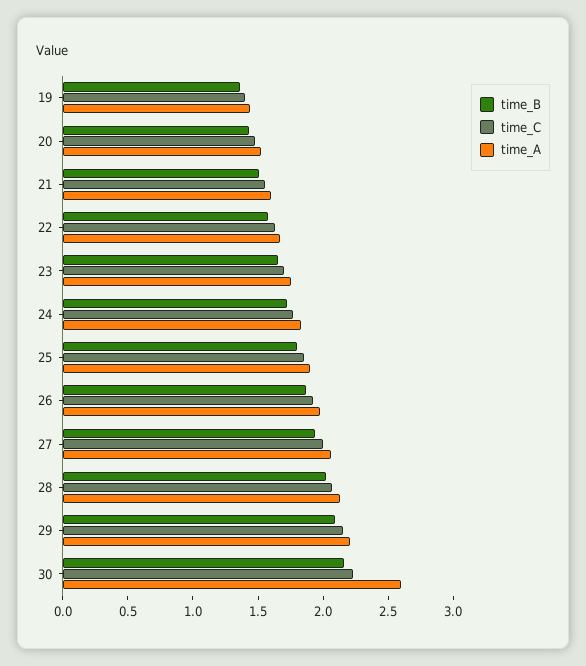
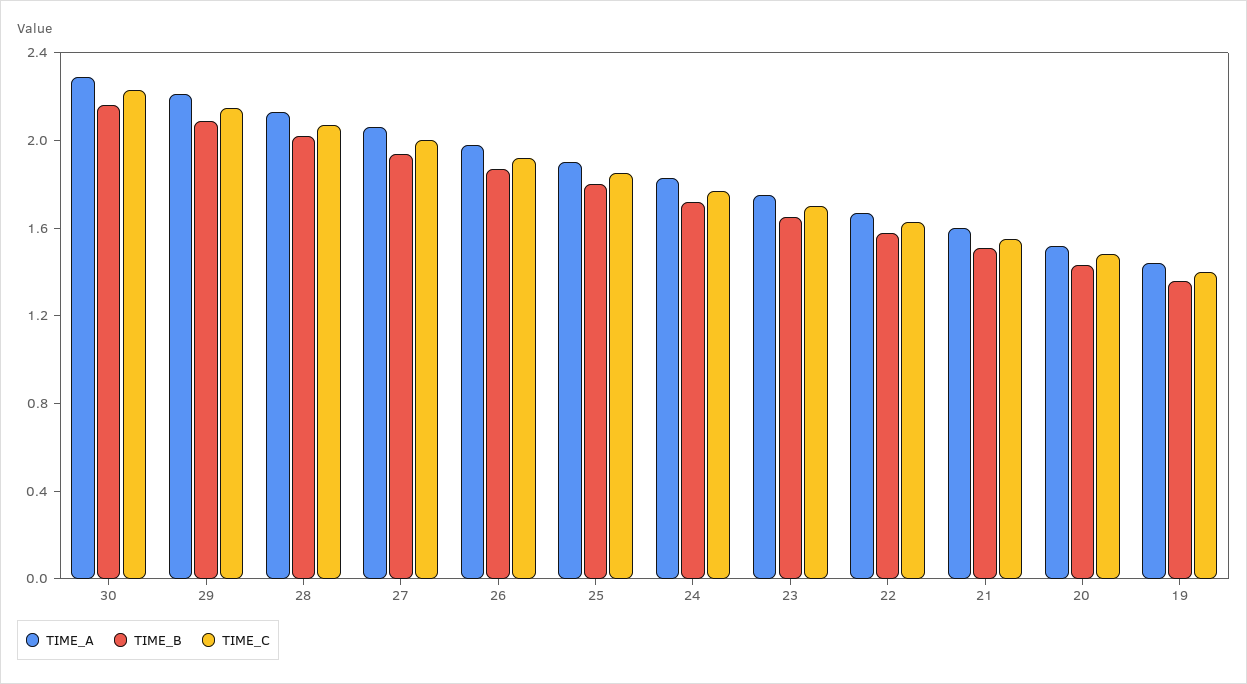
time_A, 30: 2.6 -> 2.3

